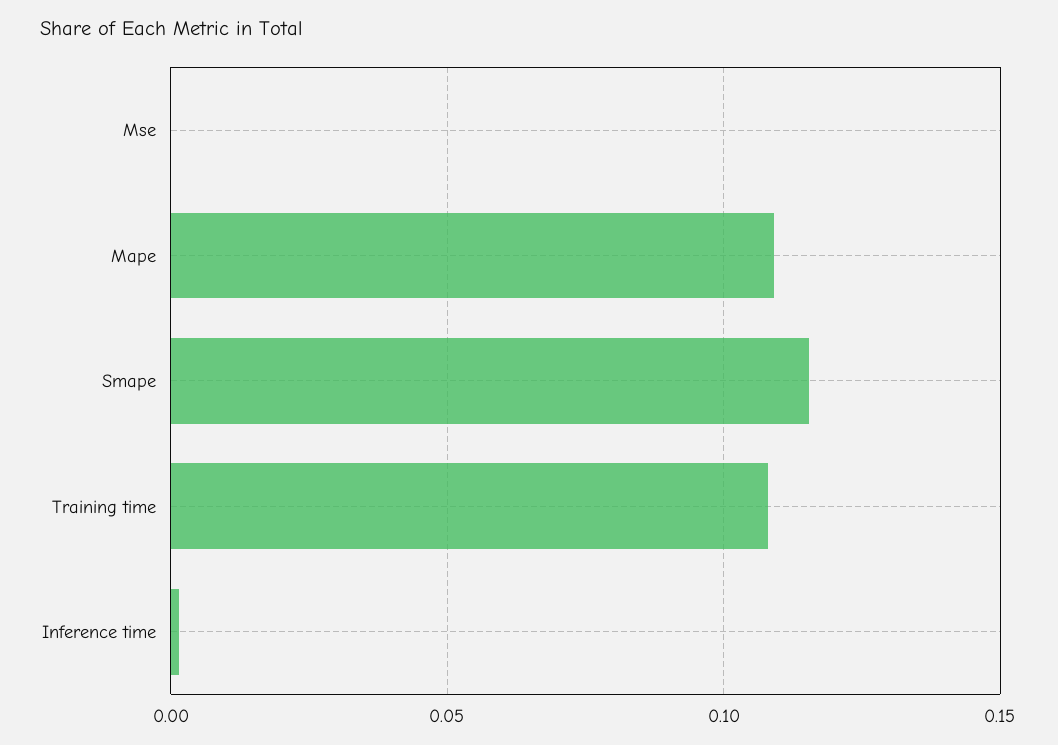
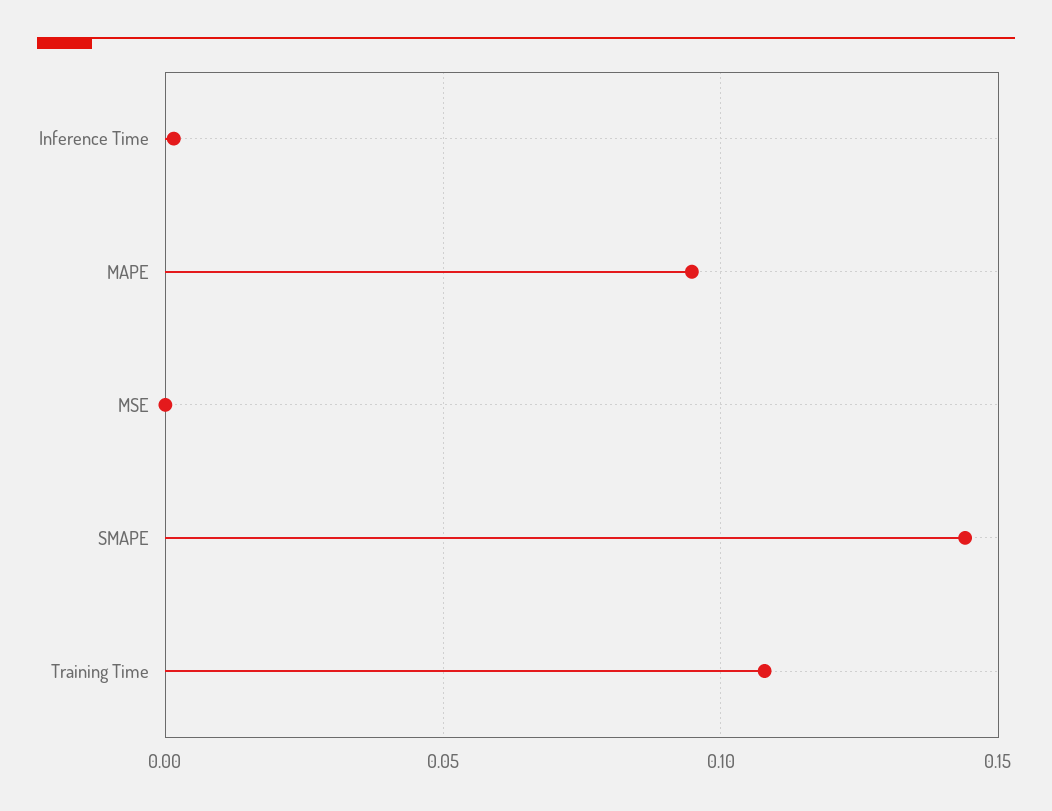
Mape: 0.11 -> 0.095
Smape: 0.115 -> 0.145

